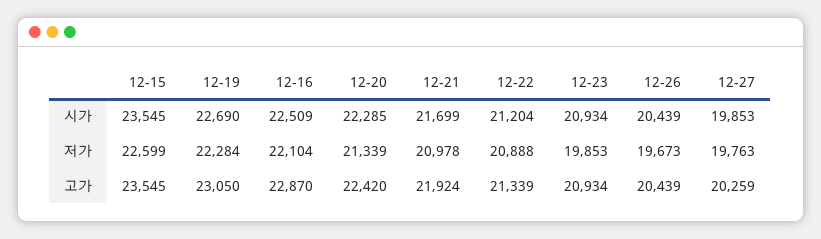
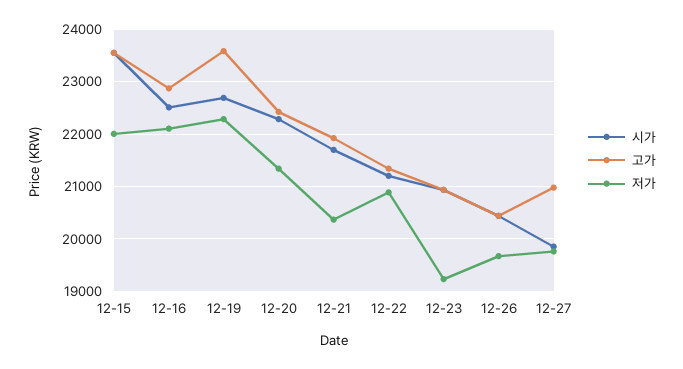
저가, 12-15: 22599 -> 22000
저가, 12-21: 20978 -> 20400
저가, 12-23: 19853 -> 19200
고가, 12-19: 23050 -> 23600
고가, 12-27: 20259 -> 21000

